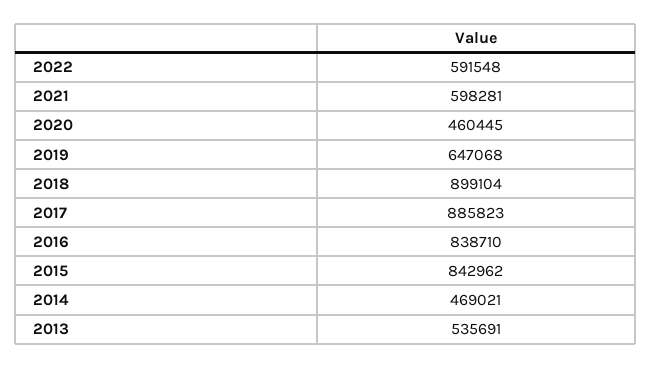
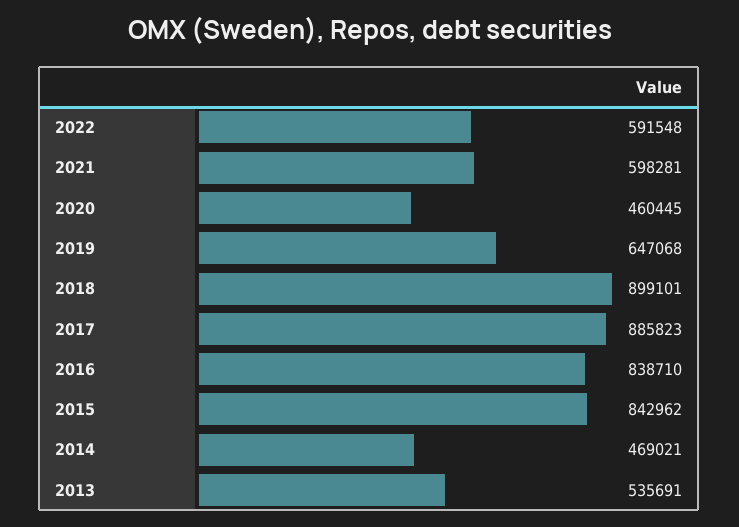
2018: 899104 -> 899101

